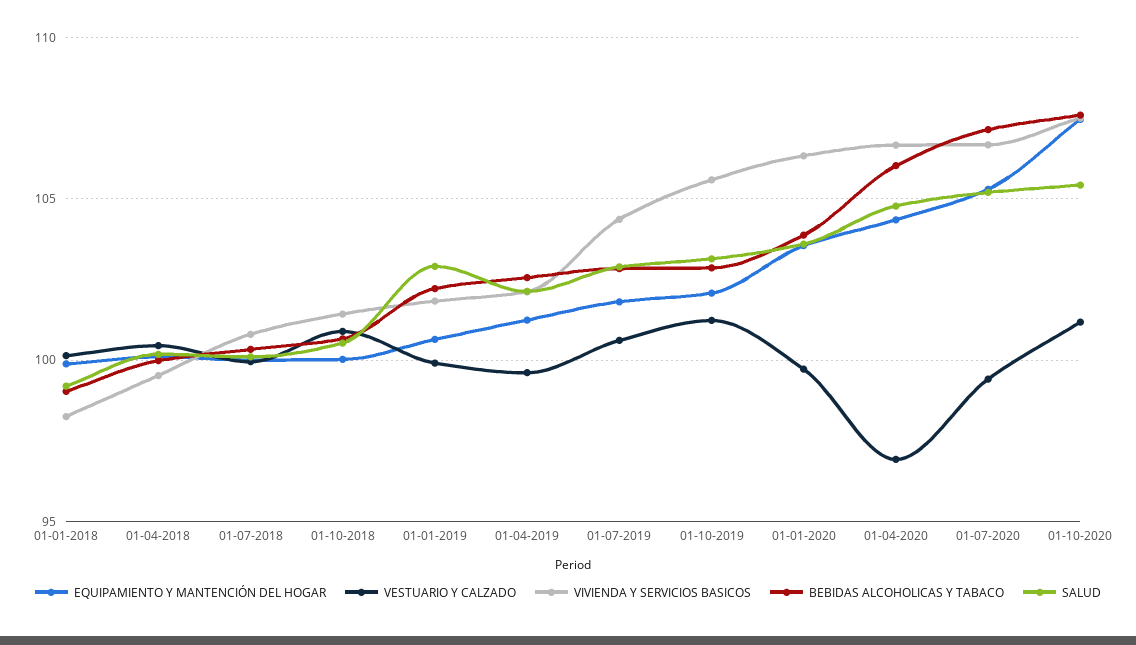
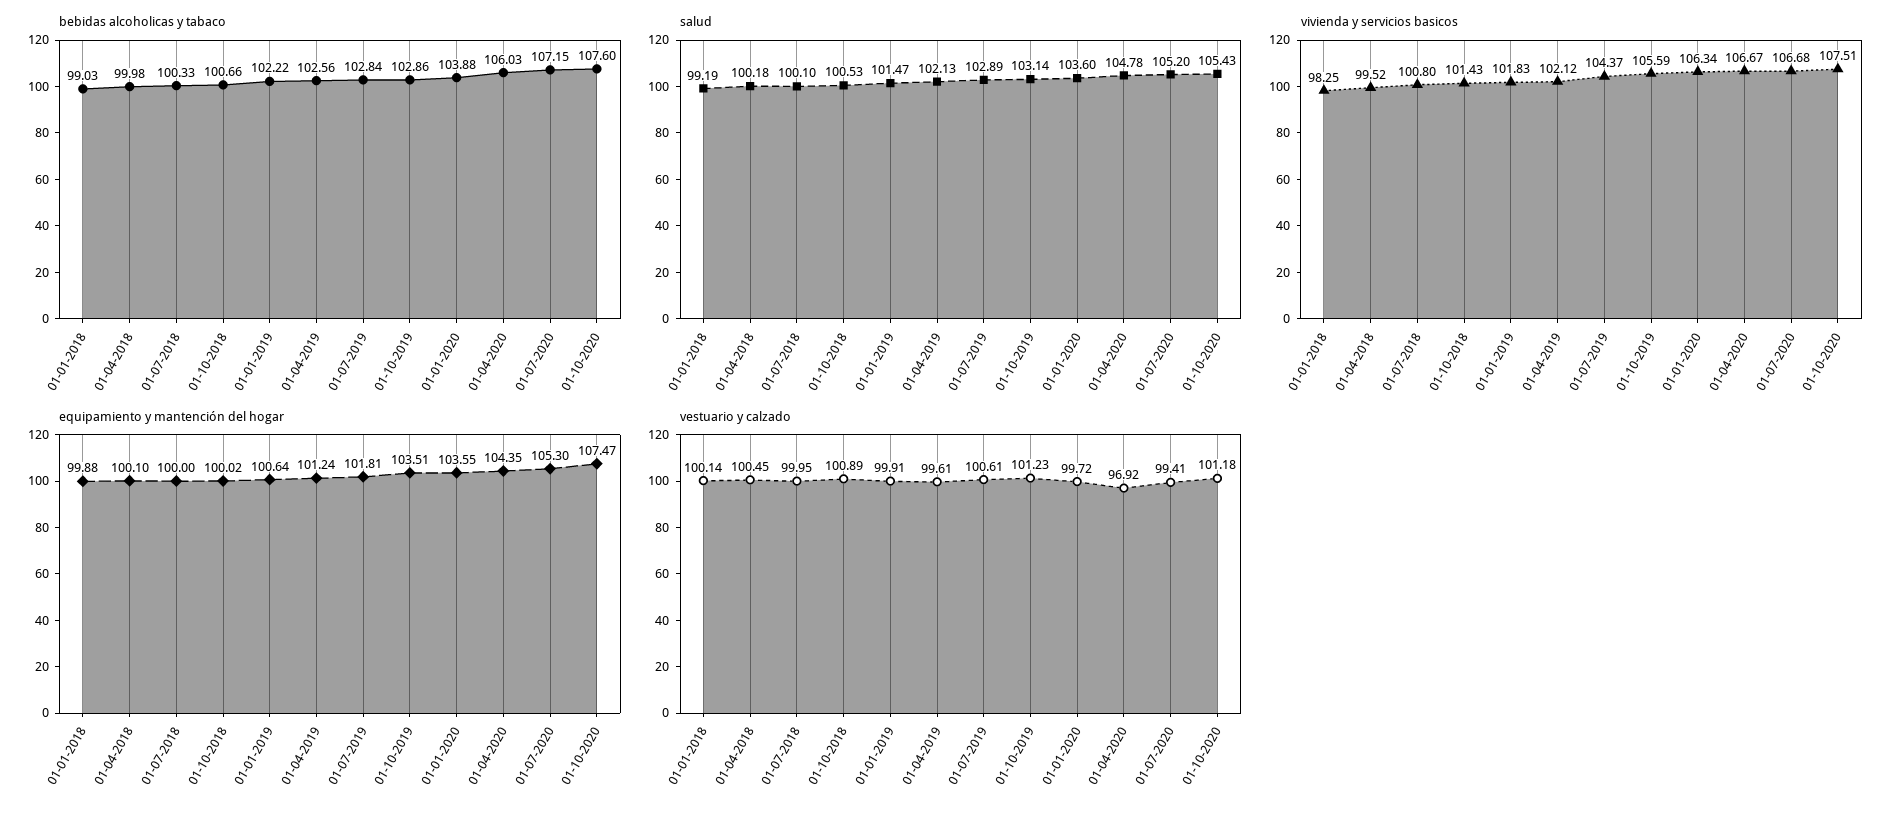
SALUD, 01-01-2019: 103 -> 101.47
EQUIPAMIENTO Y MANTENCIÓN DEL HOGAR, 01-10-2019: 102 -> 103.51

